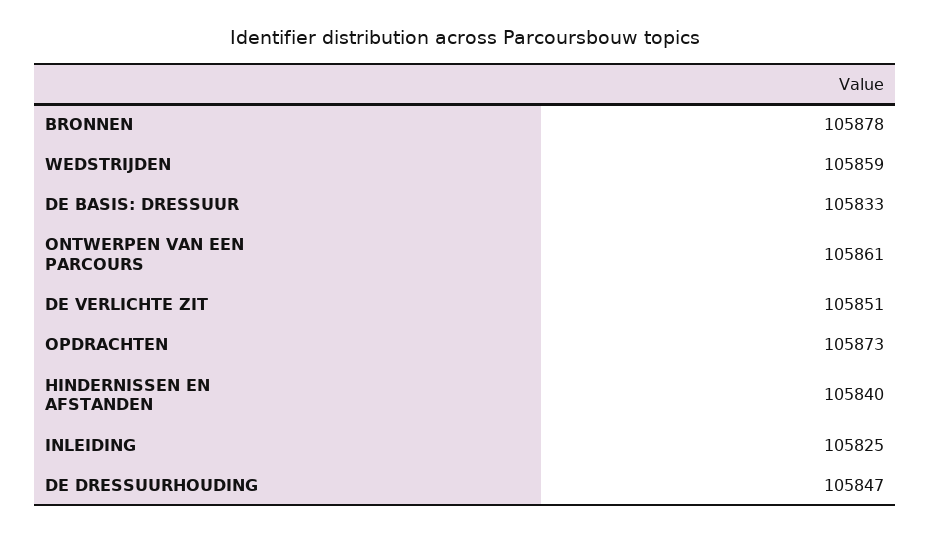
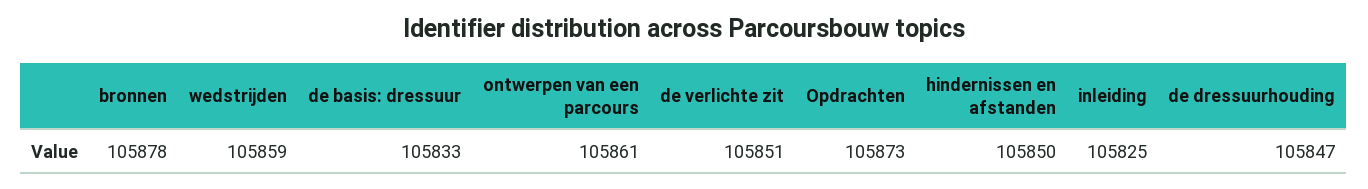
HINDERNISSEN EN AFSTANDEN: 105840 -> 105850

